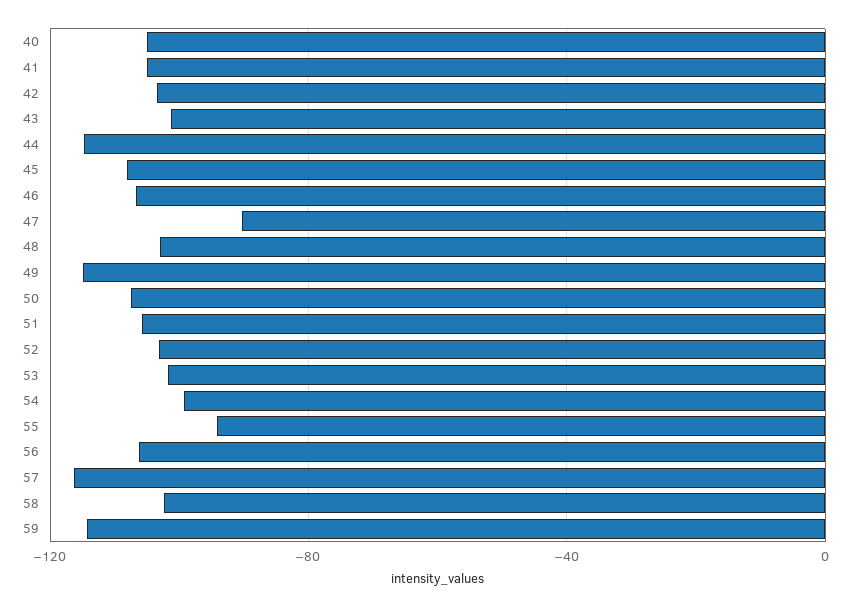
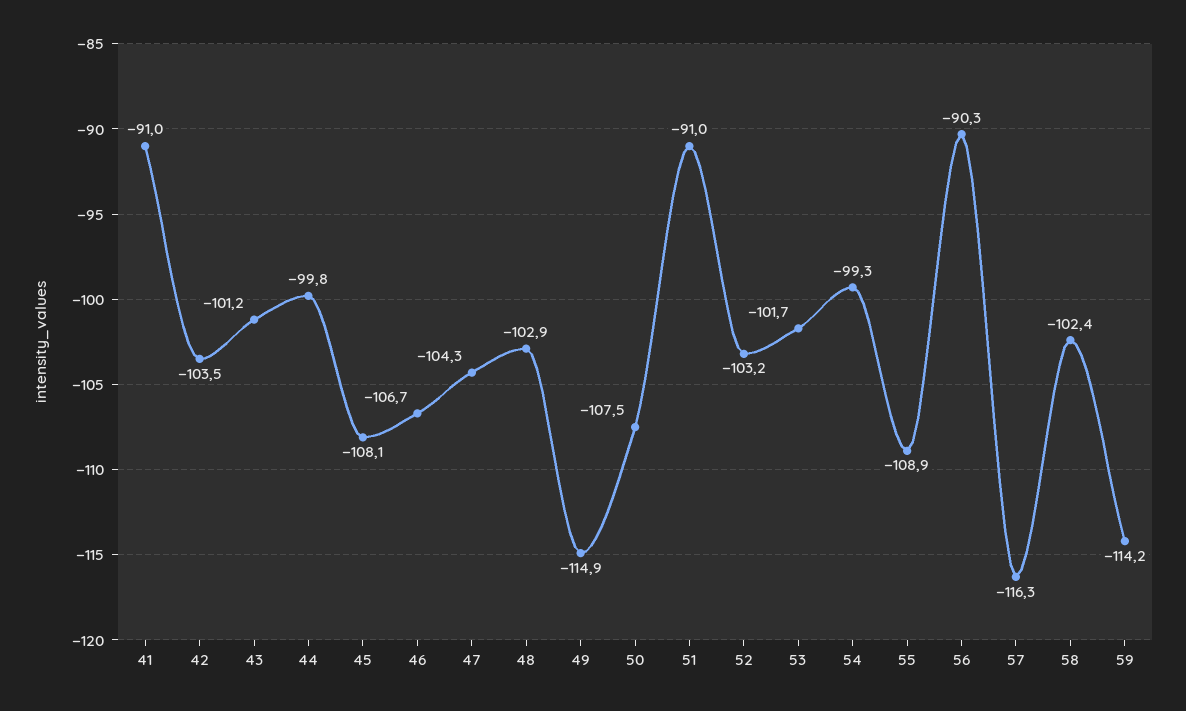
40: -105 -> none
41: -105 -> -91
44: -115 -> -99.8
47: -90 -> -104.3
51: -105 -> -91
55: -95 -> -108.9
56: -105 -> -90.3

